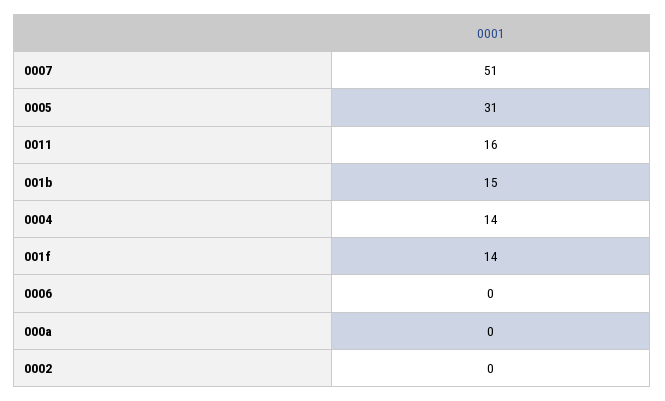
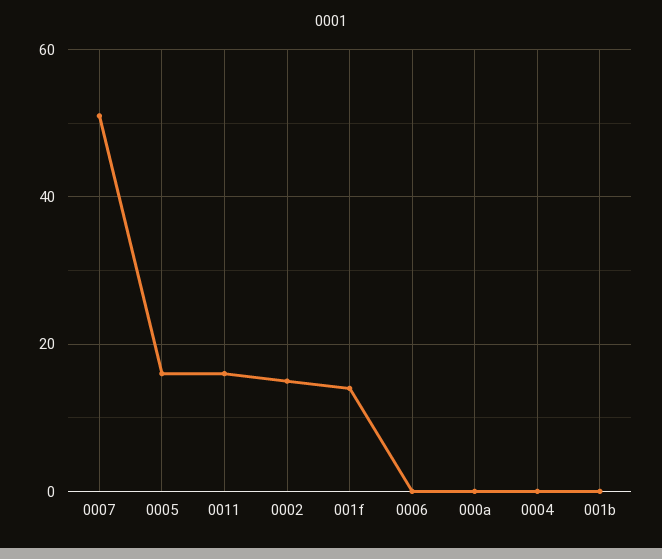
0005: 31 -> 15
001b: 15 -> 0
0004: 14 -> 0
0002: 0 -> 15

